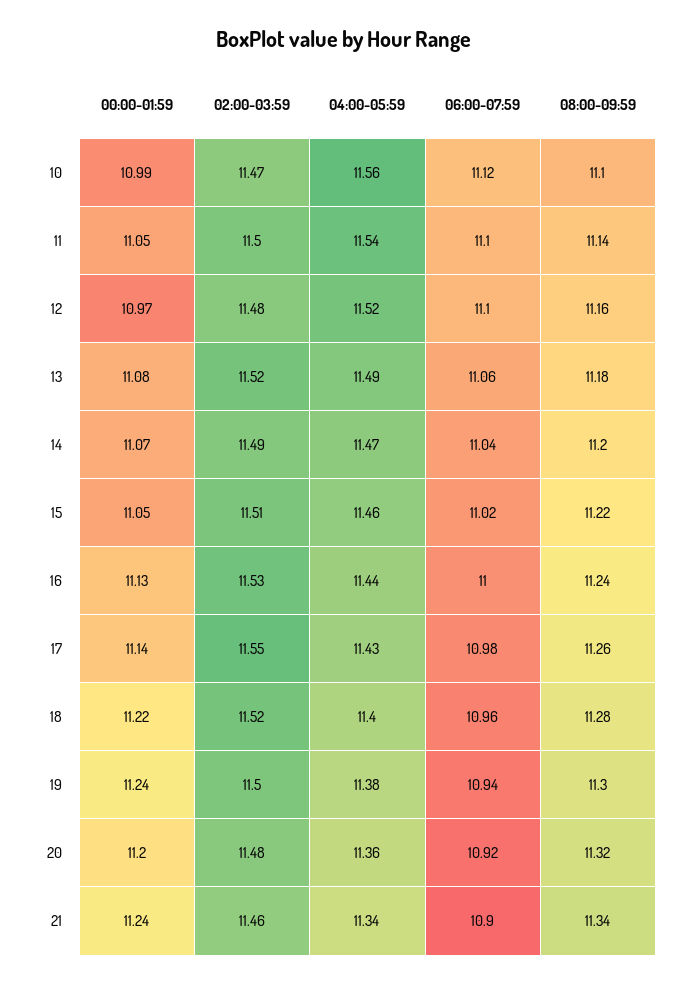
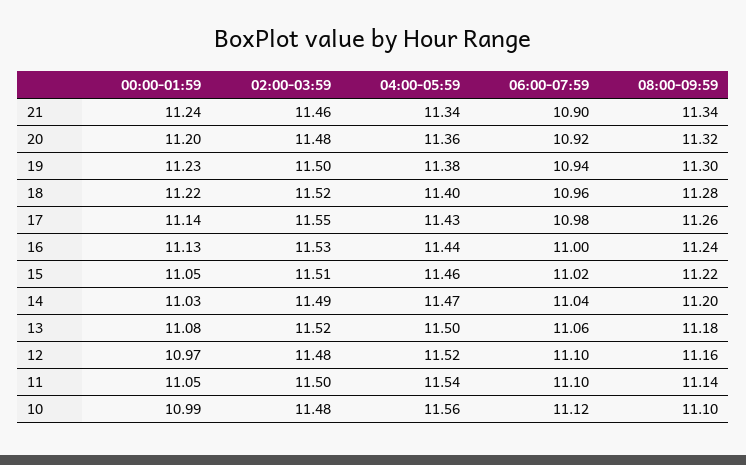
02:00-03:59, 10: 11.47 -> 11.48
04:00-05:59, 13: 11.49 -> 11.5
00:00-01:59, 14: 11.07 -> 11.03
00:00-01:59, 19: 11.24 -> 11.23

